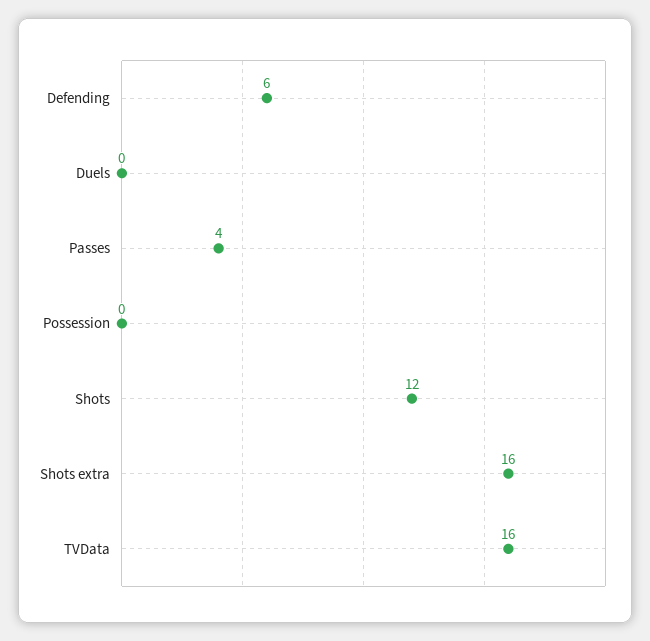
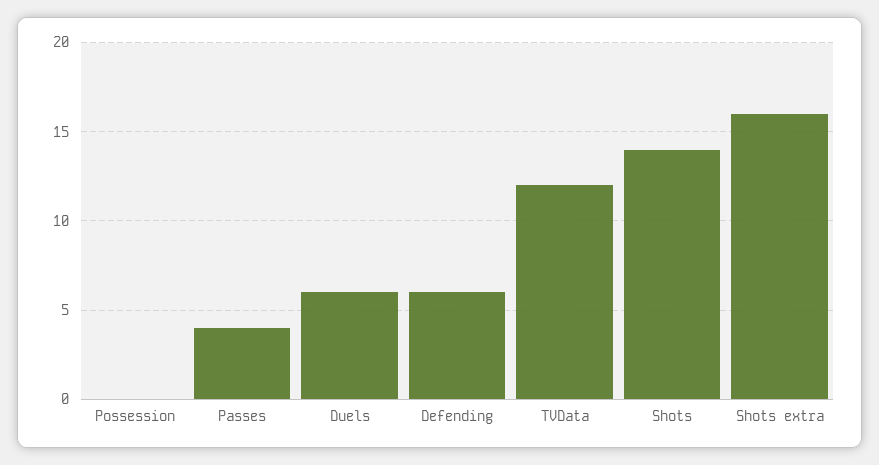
Duels: 0 -> 6
Shots: 12 -> 14
TVData: 16 -> 12

